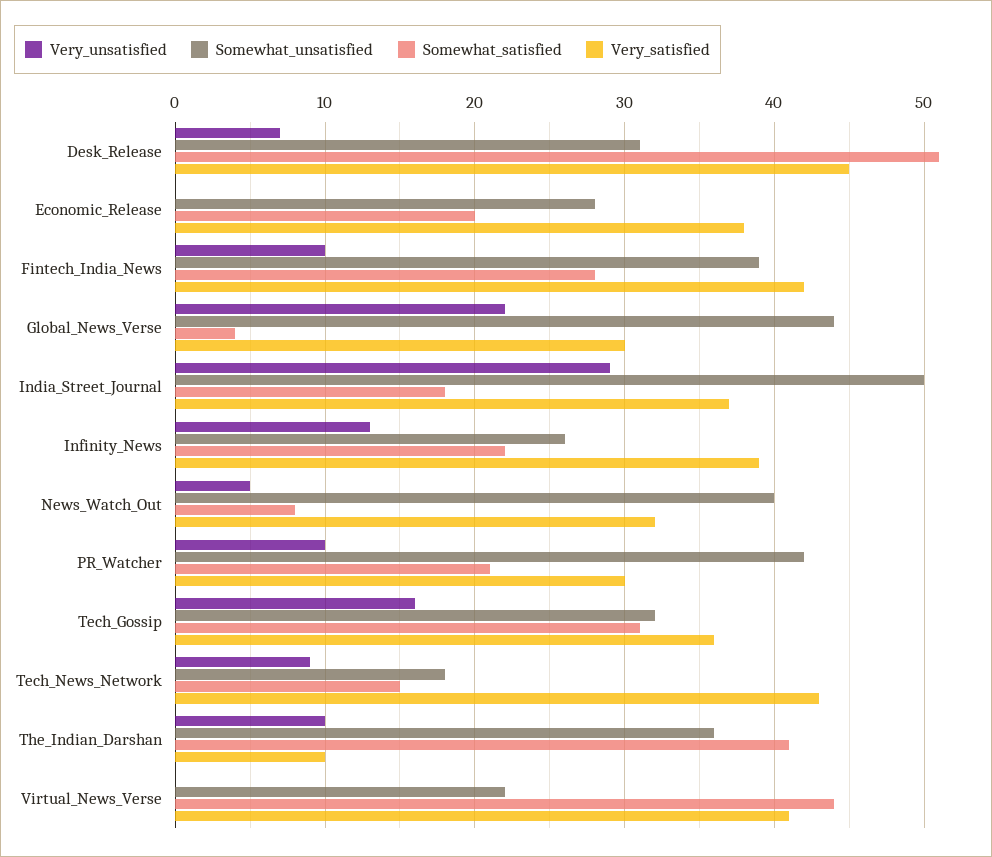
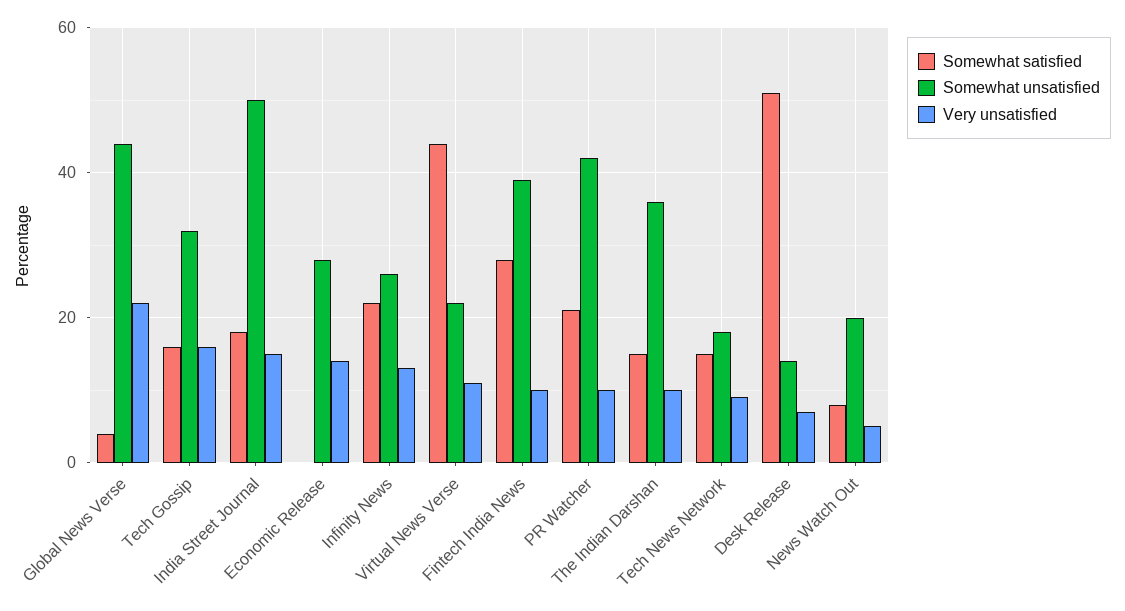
Somewhat_unsatisfied, Desk_Release: 31 -> 15
Very_satisfied, Desk_Release: 45 -> none
Very_unsatisfied, Economic_Release: 0 -> 15
Somewhat_satisfied, Economic_Release: 20 -> 0
Very_satisfied, Economic_Release: 38 -> none
Very_satisfied, Fintech_India_News: 42 -> none
Very_satisfied, Global_News_Verse: 30 -> none
Very_unsatisfied, India_Street_Journal: 29 -> 15
Very_satisfied, India_Street_Journal: 37 -> none
Very_satisfied, Infinity_News: 39 -> none
Somewhat_unsatisfied, News_Watch_Out: 40 -> 20
Very_satisfied, News_Watch_Out: 32 -> none
Very_satisfied, PR_Watcher: 30 -> none
Somewhat_satisfied, Tech_Gossip: 31 -> 15
Very_satisfied, Tech_Gossip: 36 -> none
Very_satisfied, Tech_News_Network: 43 -> none
Somewhat_satisfied, The_Indian_Darshan: 41 -> 15
Very_satisfied, The_Indian_Darshan: 10 -> none
Very_unsatisfied, Virtual_News_Verse: 0 -> 10
Very_satisfied, Virtual_News_Verse: 41 -> none

